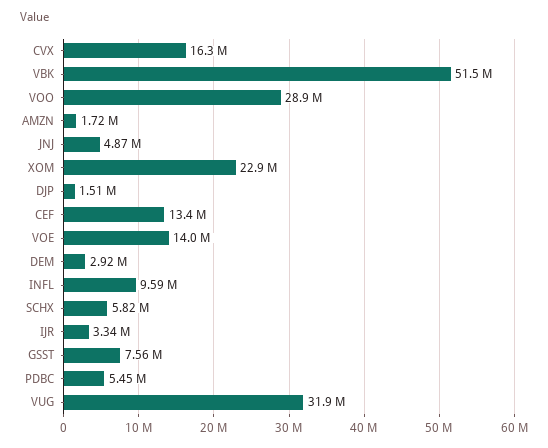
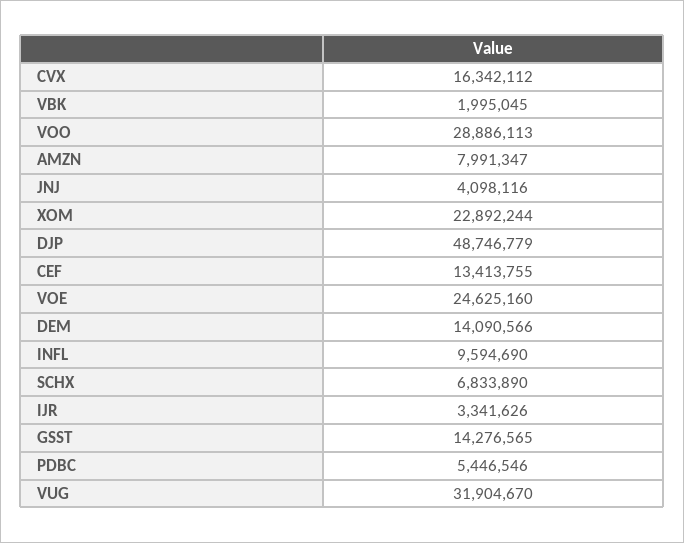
VBK: 51500000 -> 1995045
AMZN: 1720000 -> 7991347
JNJ: 4870000 -> 4098116
DJP: 1510000 -> 48746779
VOE: 14000000 -> 24625160
DEM: 2920000 -> 14090566
SCHX: 5820000 -> 6833890
GSST: 7560000 -> 14276565

